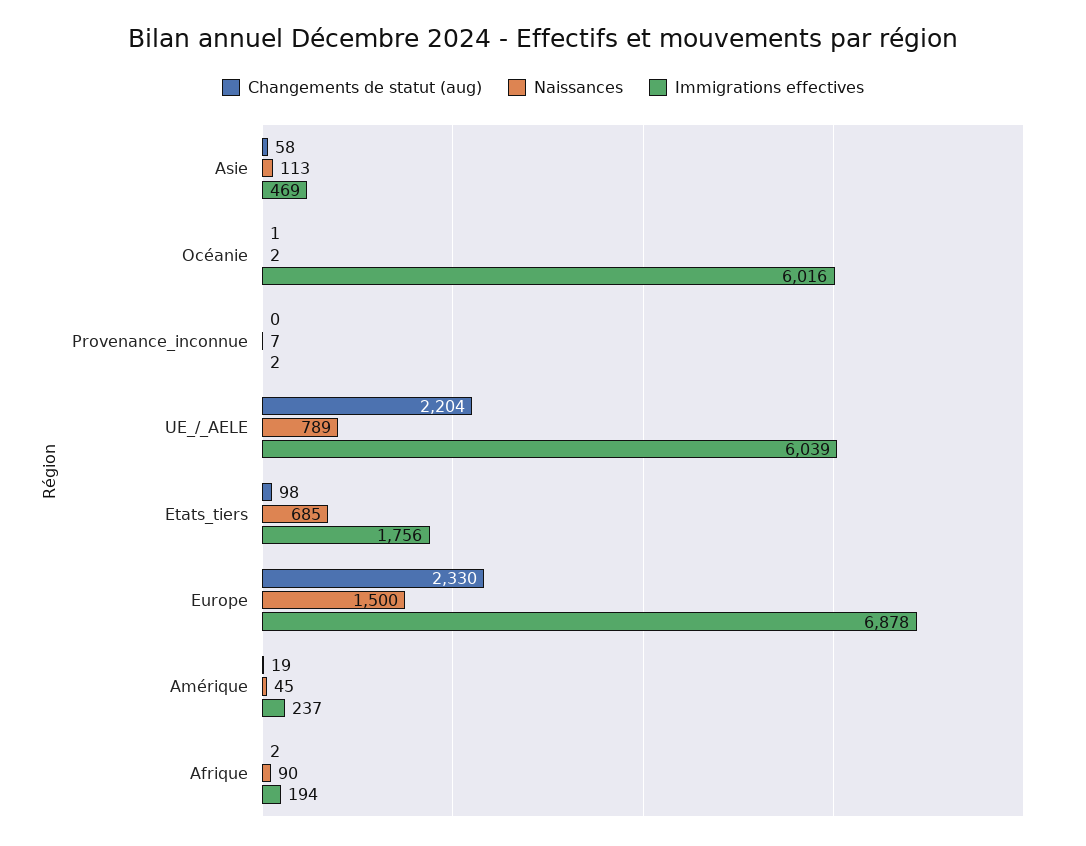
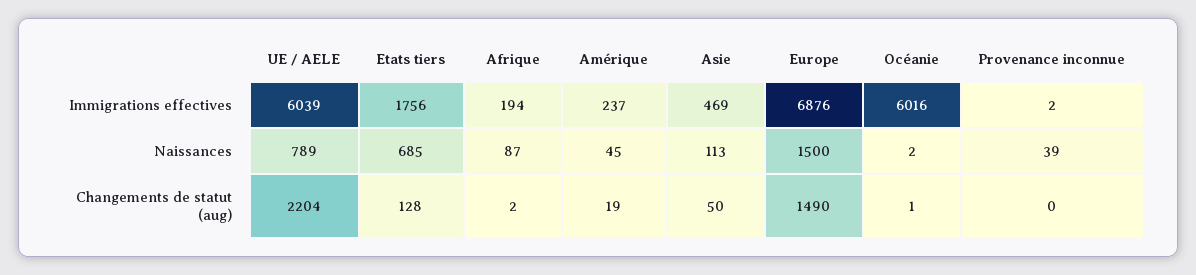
Changements de statut (aug), Asie: 58 -> 50
Naissances, Provenance_inconnue: 7 -> 39
Changements de statut (aug), Etats_tiers: 98 -> 128
Changements de statut (aug), Europe: 2330 -> 1490
Immigrations effectives, Europe: 6878 -> 6876
Naissances, Afrique: 90 -> 87

